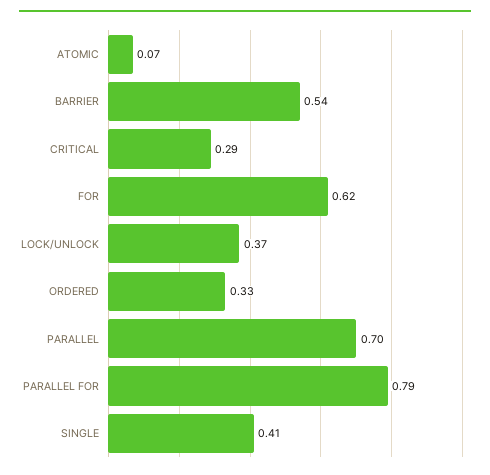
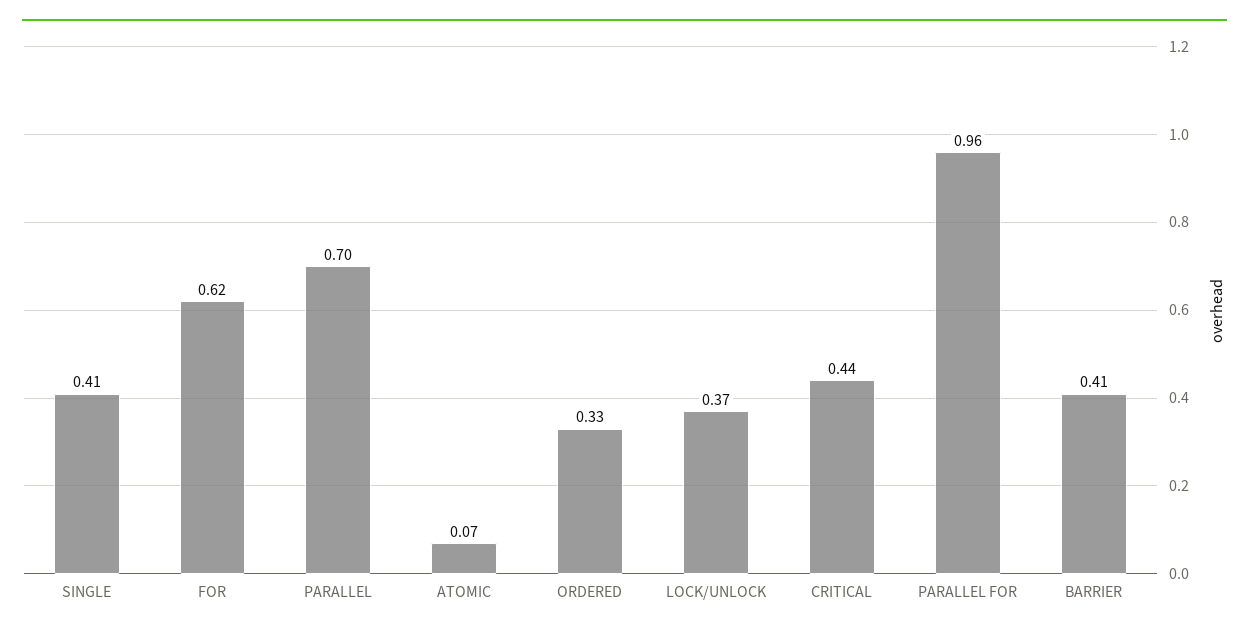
BARRIER: 0.54 -> 0.41
CRITICAL: 0.29 -> 0.44
PARALLEL FOR: 0.79 -> 0.96

